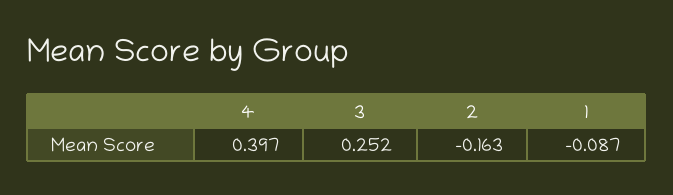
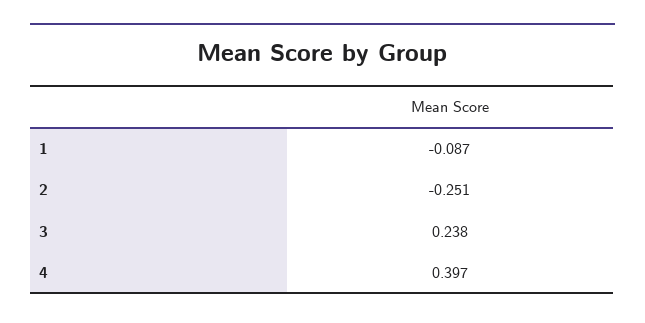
3: 0.252 -> 0.238
2: -0.163 -> -0.251

